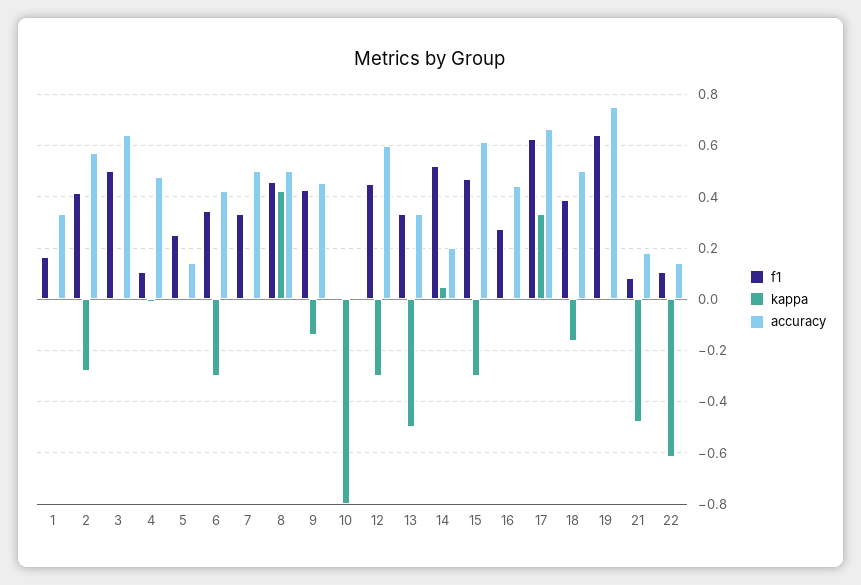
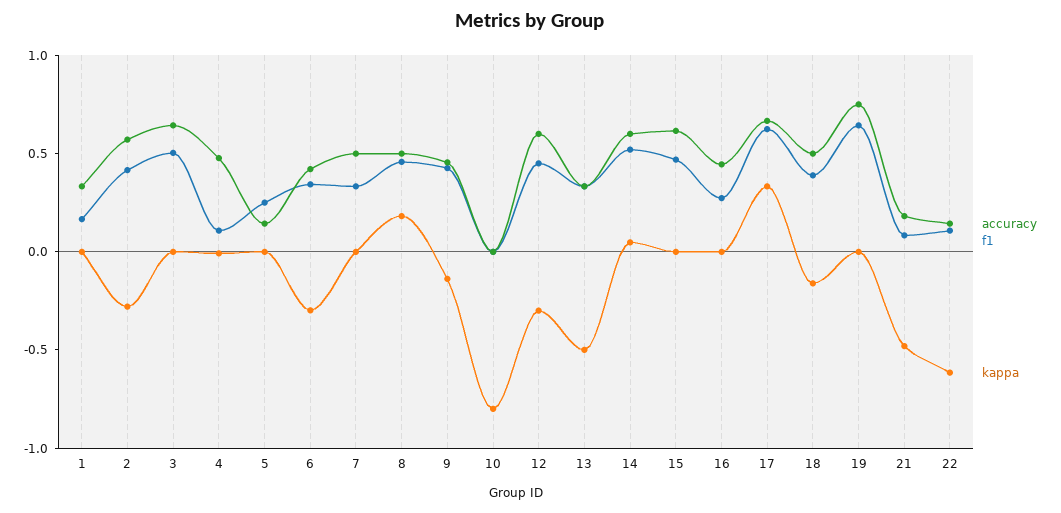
kappa, 8: 0.425 -> 0.2
accuracy, 14: 0.2 -> 0.6
kappa, 15: -0.3 -> 0

